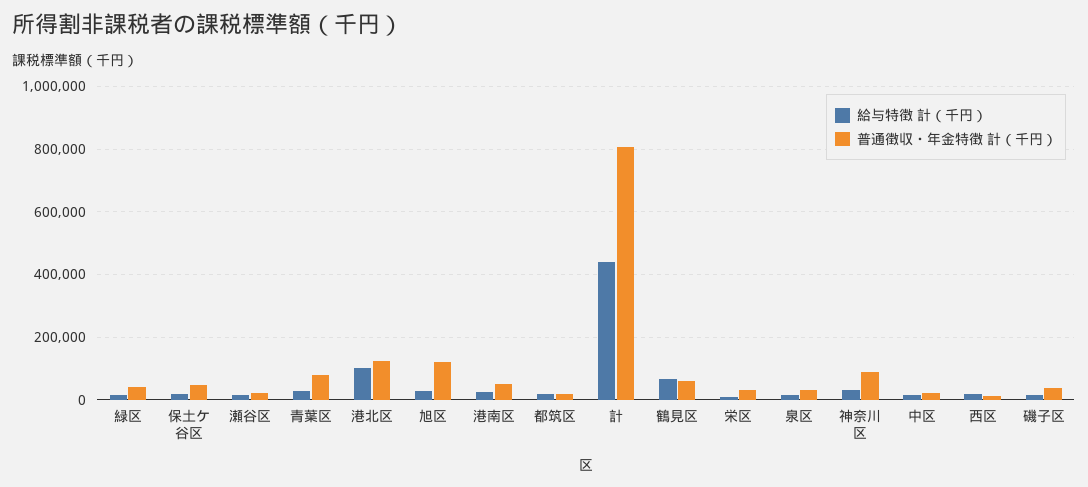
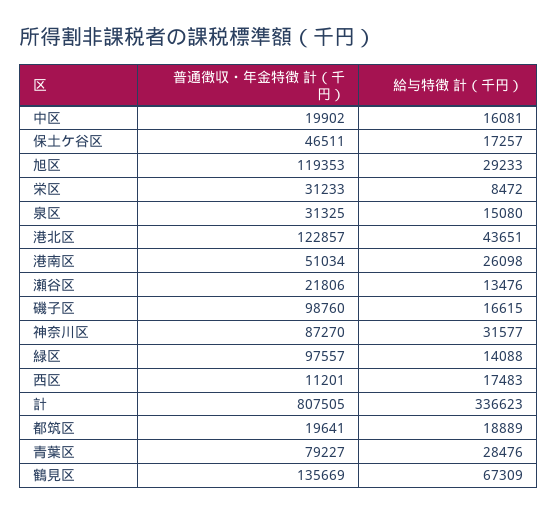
普通徴収・年金特徴 計（千円）, 緑区: 40000 -> 97557
給与特徴 計（千円）, 港北区: 100000 -> 43651
給与特徴 計（千円）, 計: 440000 -> 336623
普通徴収・年金特徴 計（千円）, 鶴見区: 60000 -> 135669
普通徴収・年金特徴 計（千円）, 磯子区: 40000 -> 98760

